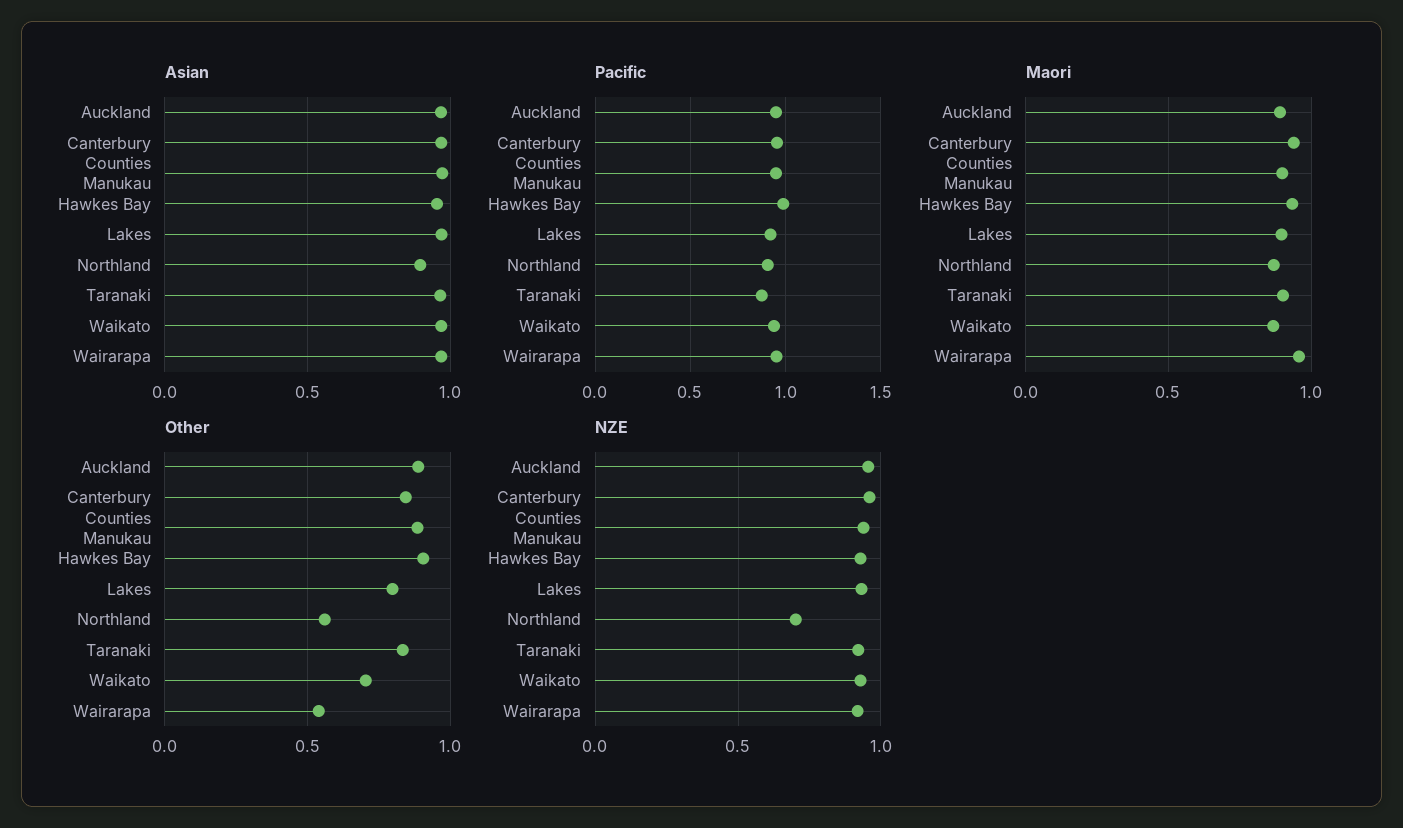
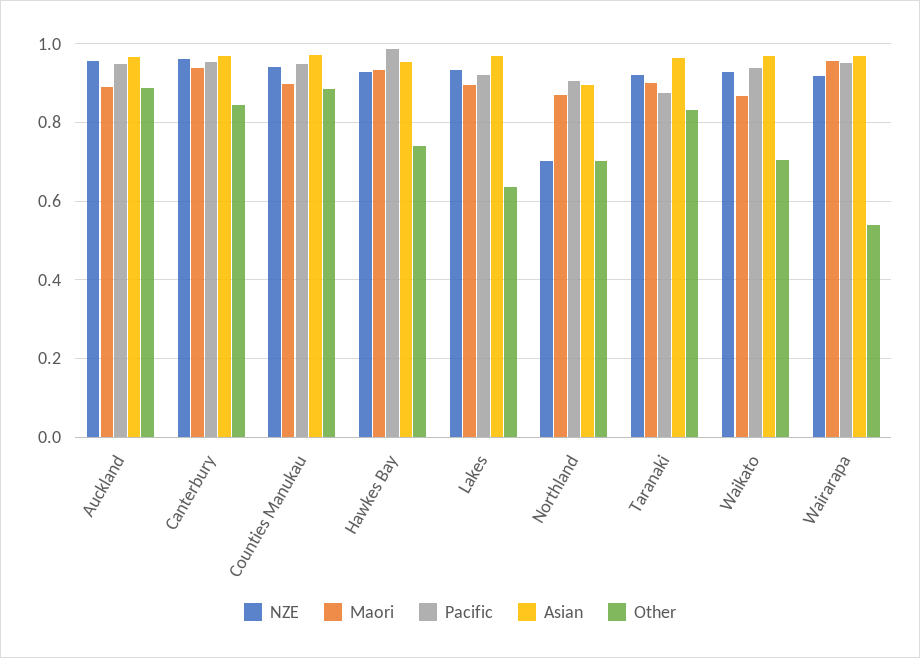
Other, Hawkes Bay: 0.9 -> 0.74
Other, Lakes: 0.8 -> 0.64
Other, Northland: 0.55 -> 0.7

